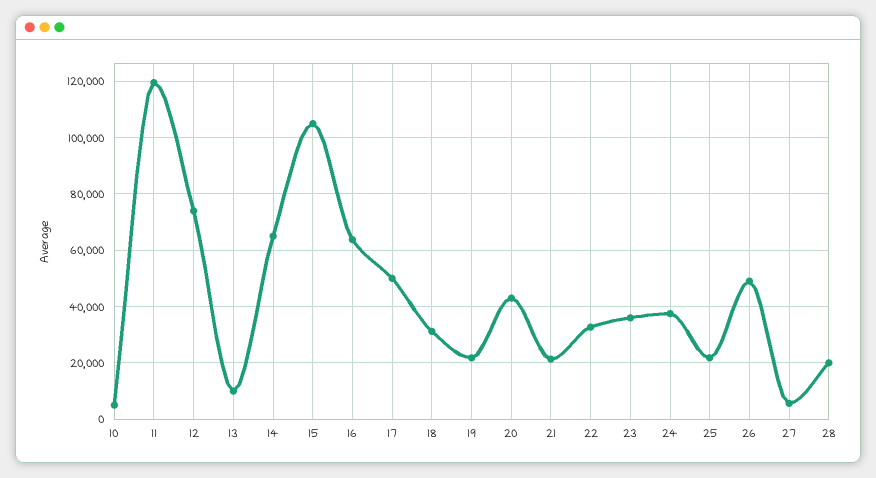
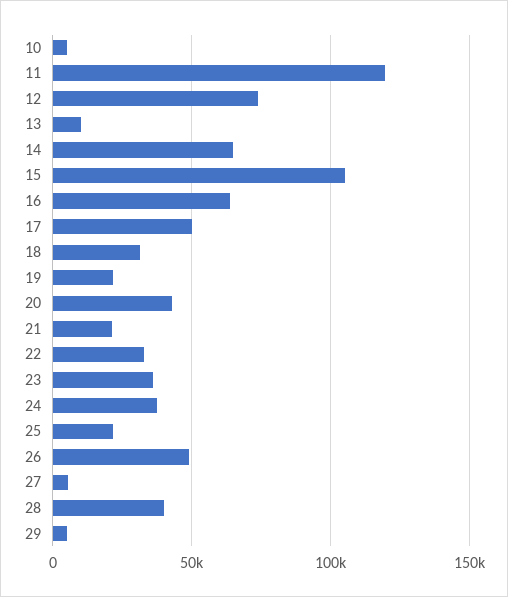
28: 20000 -> 40000
29: none -> 5000

